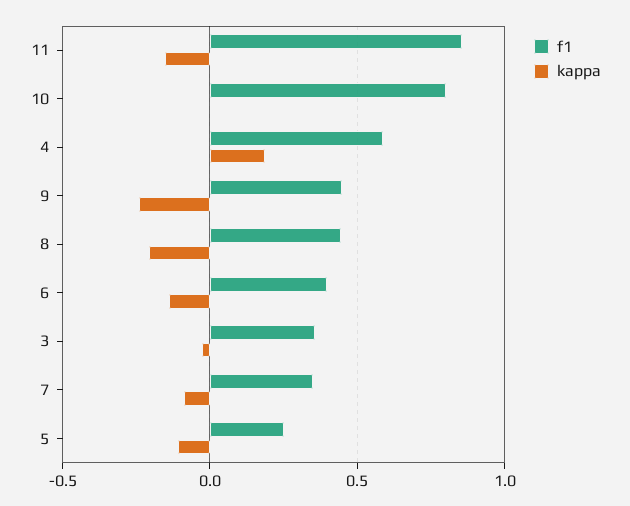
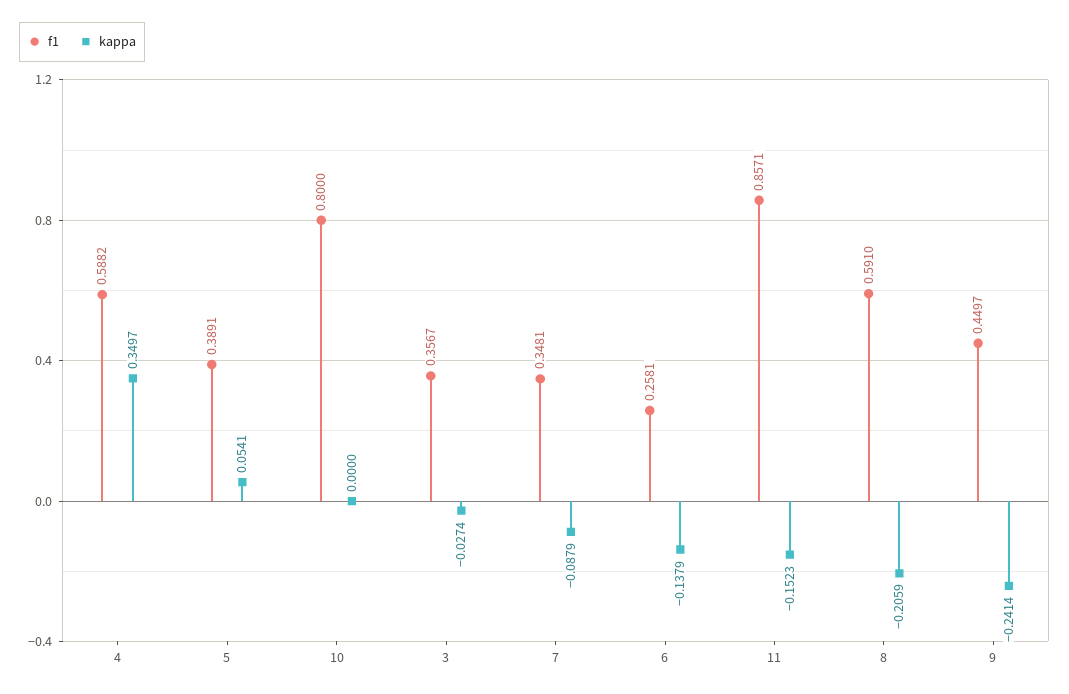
kappa, 4: 0.2 -> 0.3497
f1, 8: 0.45 -> 0.591
f1, 6: 0.4 -> 0.2581
f1, 5: 0.25 -> 0.3891
kappa, 5: -0.1 -> 0.0541

